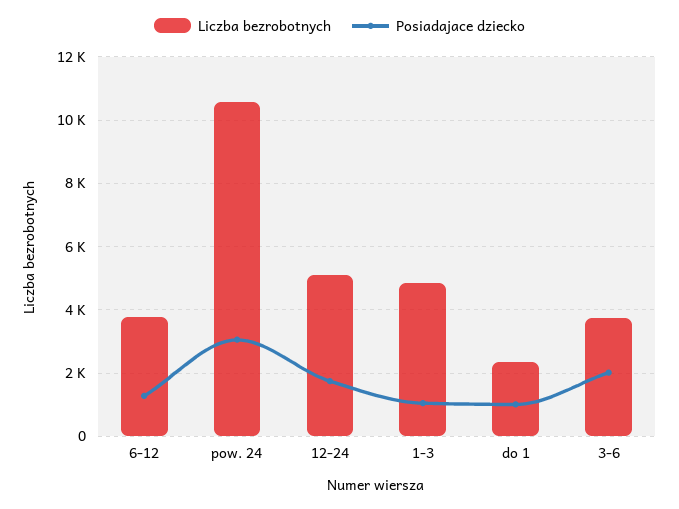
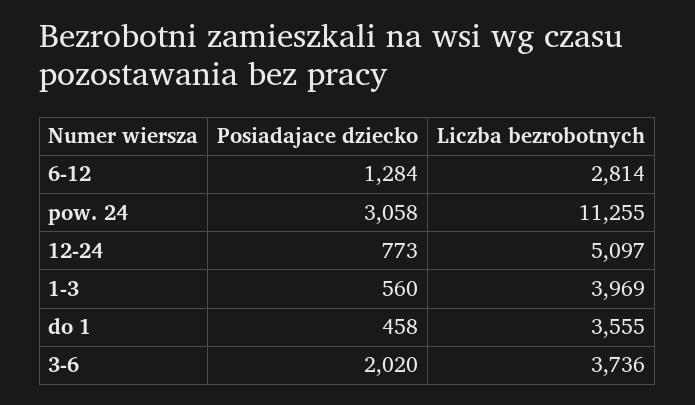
Liczba bezrobotnych, 6-12: 3800 -> 2814
Liczba bezrobotnych, pow. 24: 10600 -> 11255
Posiadajace dziecko, 12-24: 1800 -> 773
Liczba bezrobotnych, 1-3: 4800 -> 3969
Posiadajace dziecko, 1-3: 1000 -> 560
Liczba bezrobotnych, do 1: 2400 -> 3555
Posiadajace dziecko, do 1: 1000 -> 458

